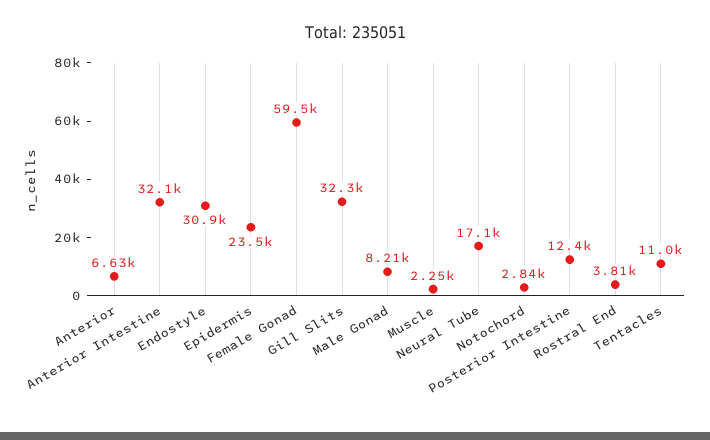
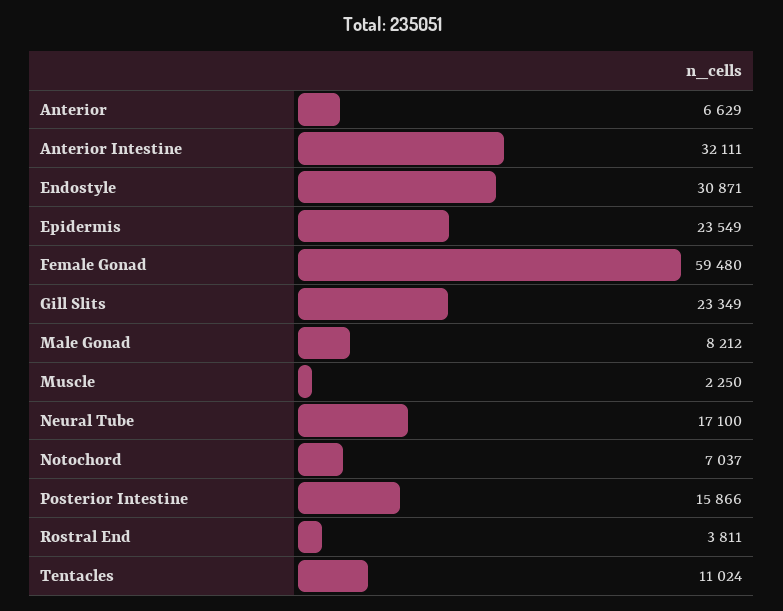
Gill Slits: 32300 -> 23349
Notochord: 2840 -> 7037
Posterior Intestine: 12400 -> 15866

